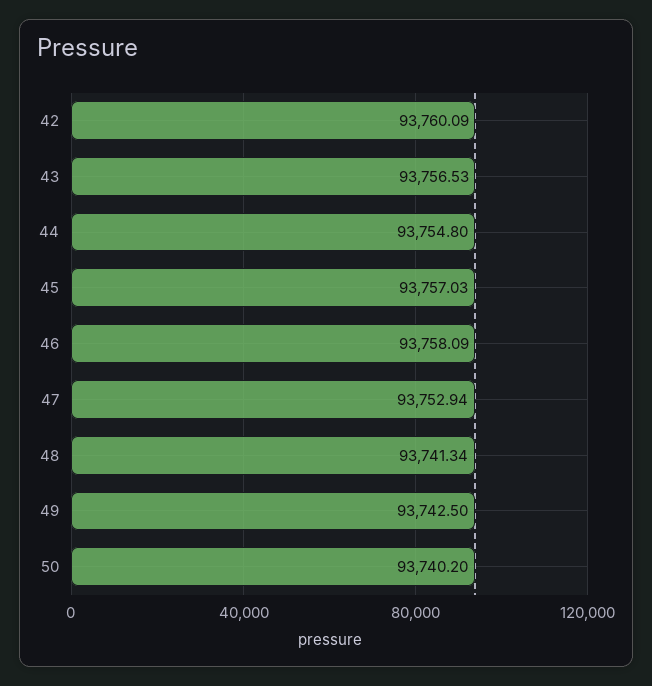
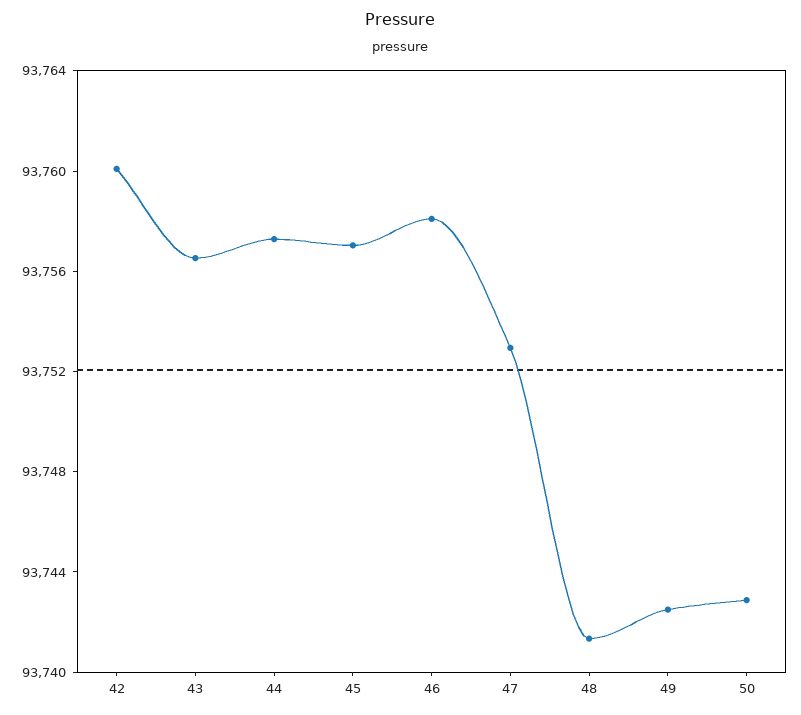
44: 93754.8 -> 93757
50: 93740.2 -> 93743

